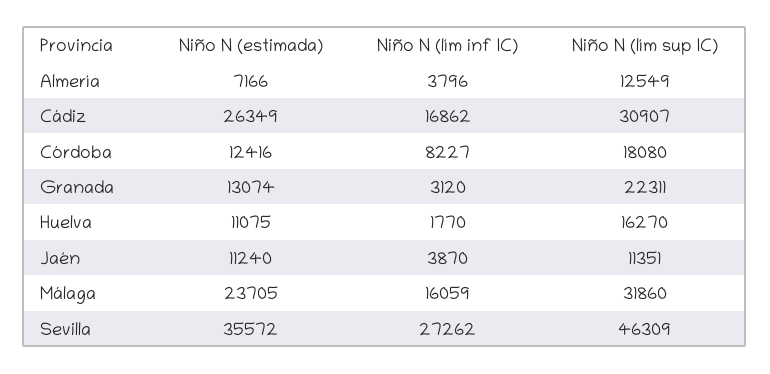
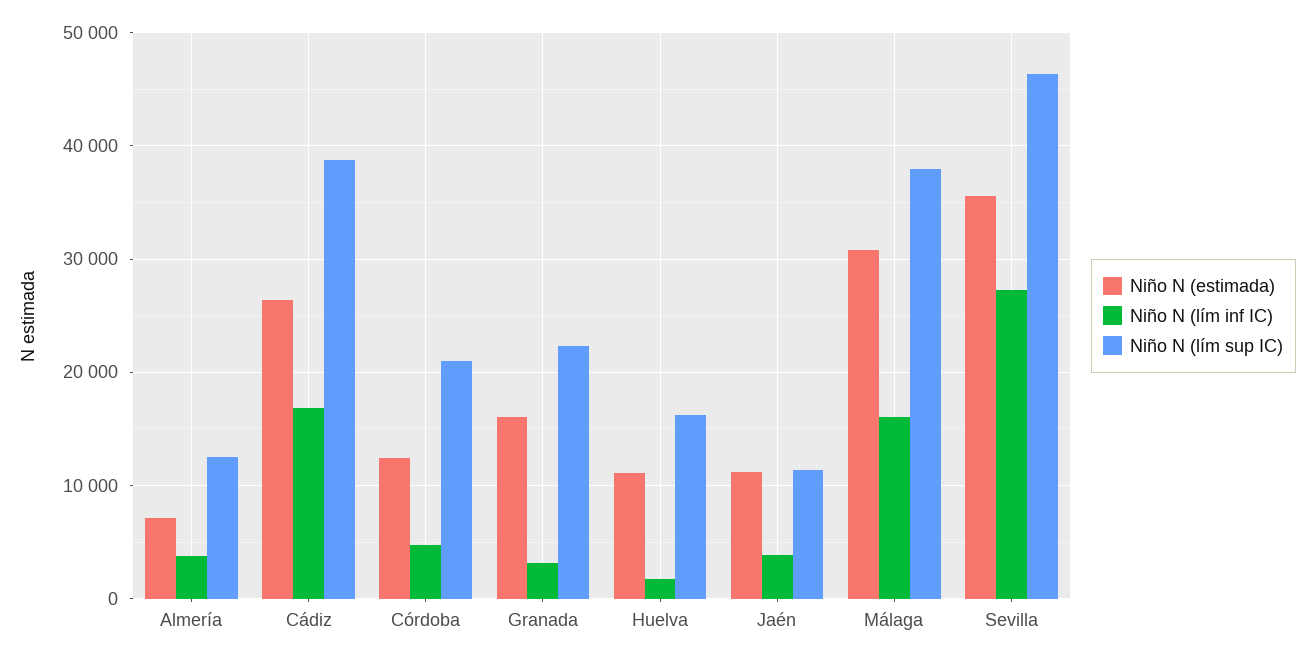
Niño N (lím sup IC), Cádiz: 30907 -> 39000
Niño N (lím inf IC), Córdoba: 8227 -> 5000
Niño N (lím sup IC), Córdoba: 18080 -> 21000
Niño N (estimada), Granada: 13074 -> 16000
Niño N (estimada), Málaga: 23705 -> 31000
Niño N (lím sup IC), Málaga: 31860 -> 38000

